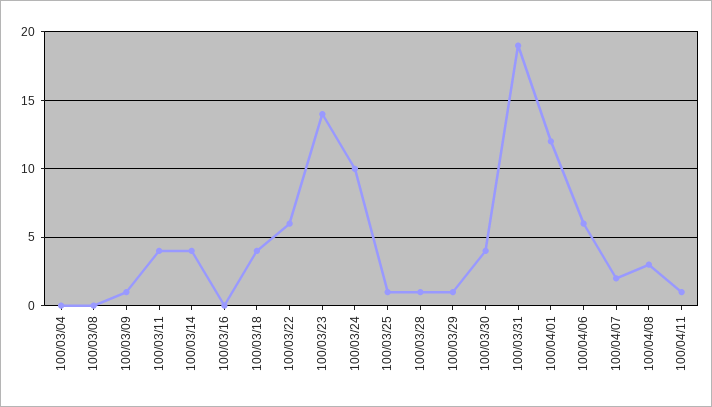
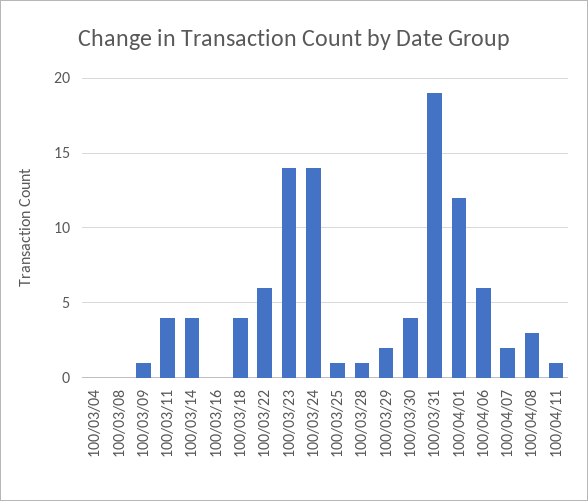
100/03/24: 10 -> 14
100/03/29: 1 -> 2

